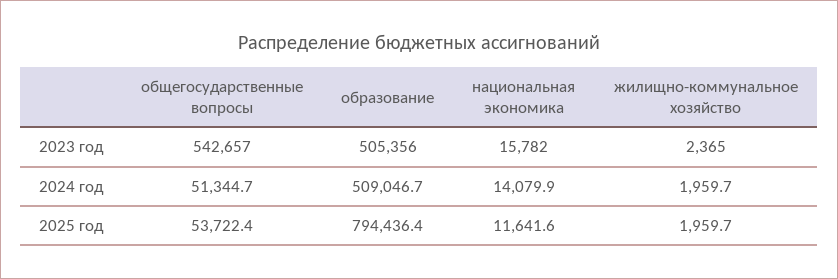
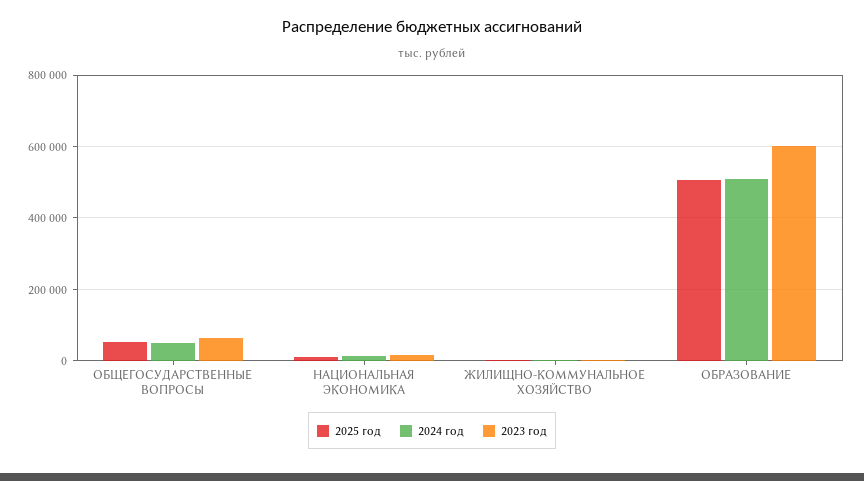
2023 год, общегосударственные вопросы: 542657 -> 60000
2023 год, образование: 505356 -> 600000
2025 год, образование: 794436.4 -> 500000

